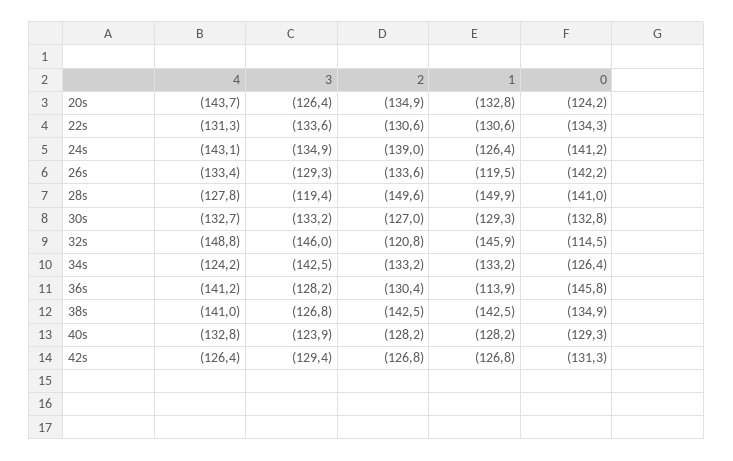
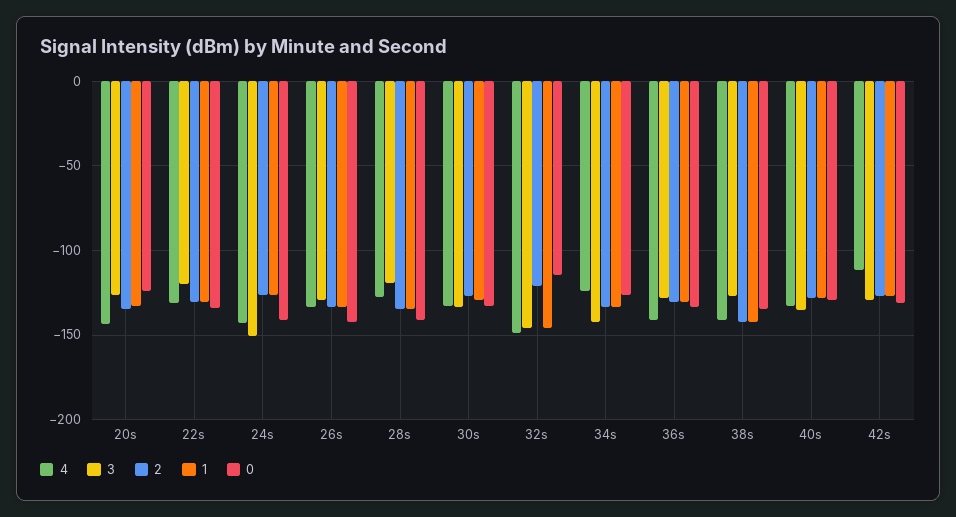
3, 22s: -133.6 -> -120
3, 24s: -134.9 -> -150
2, 24s: -139 -> -125
1, 26s: -119.5 -> -135
2, 28s: -149.6 -> -135
1, 28s: -149.9 -> -135
1, 36s: -113.9 -> -130
0, 36s: -145.8 -> -135
3, 40s: -123.9 -> -135
4, 42s: -126.4 -> -110

